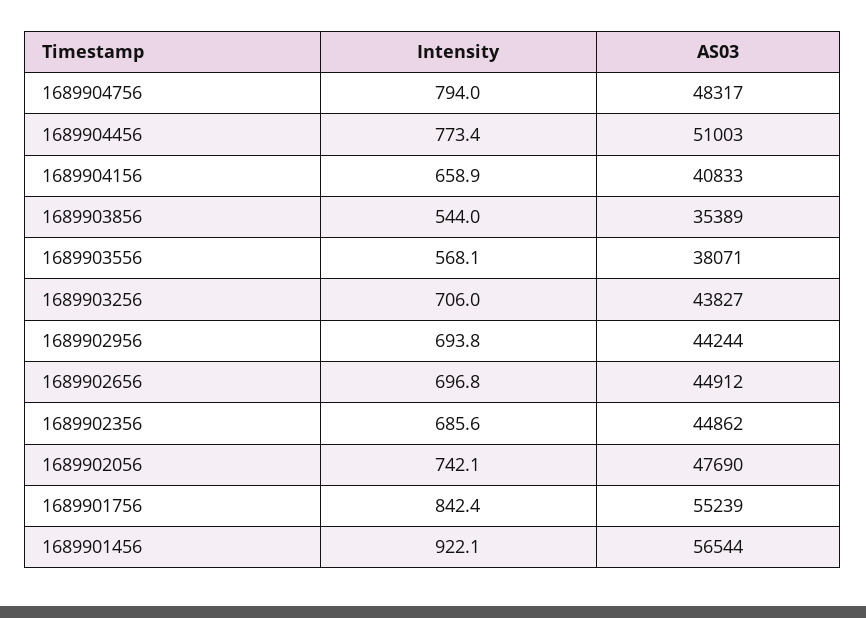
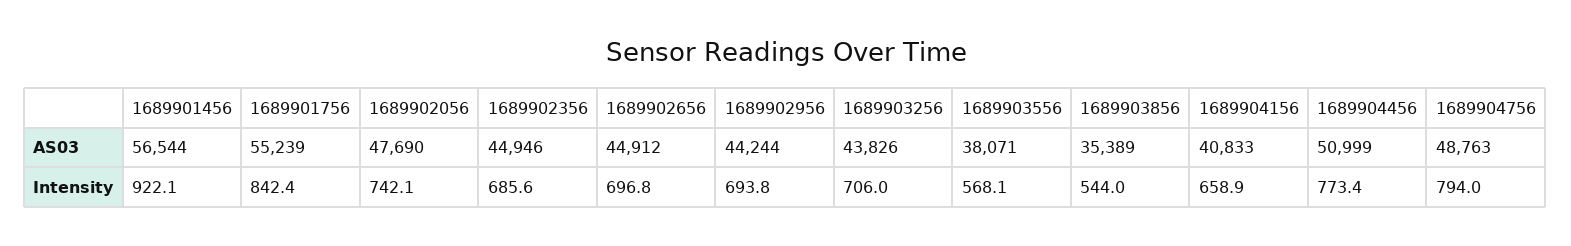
AS03, 1689904756: 48317 -> 48763
AS03, 1689904456: 51003 -> 50999
AS03, 1689903256: 43827 -> 43826
AS03, 1689902356: 44862 -> 44946

